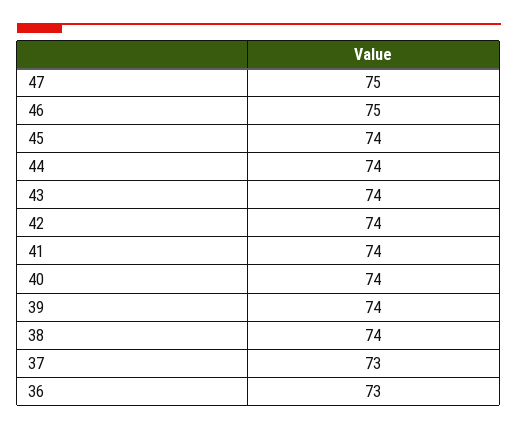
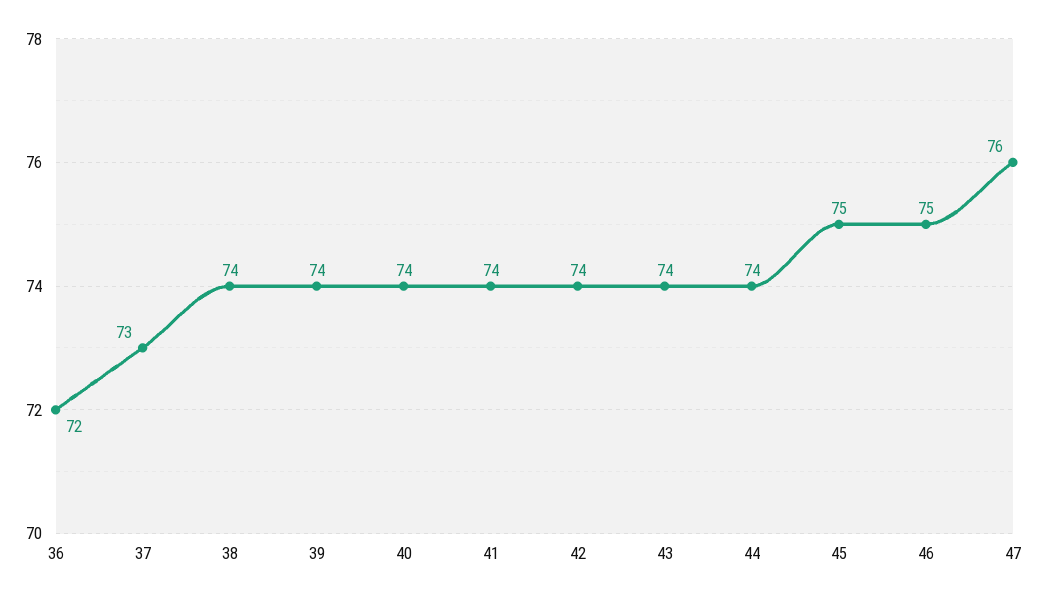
47: 75 -> 76
45: 74 -> 75
36: 73 -> 72

